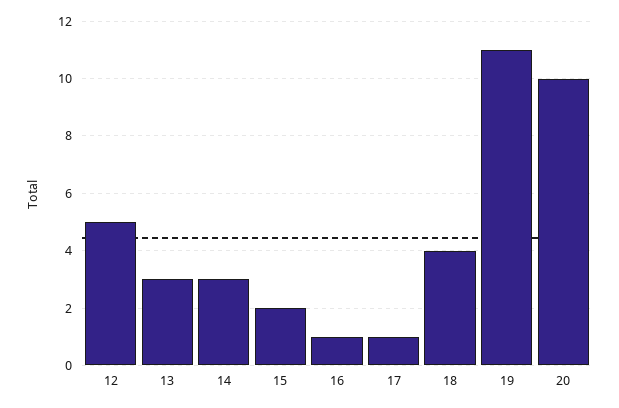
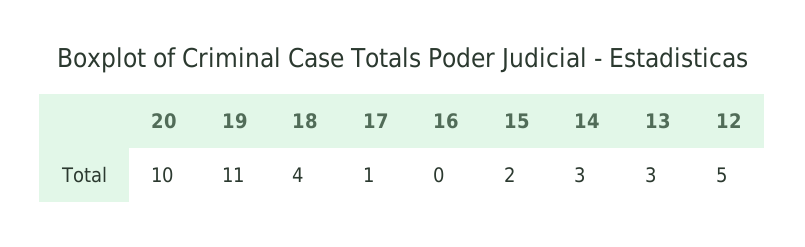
16: 1 -> 0

